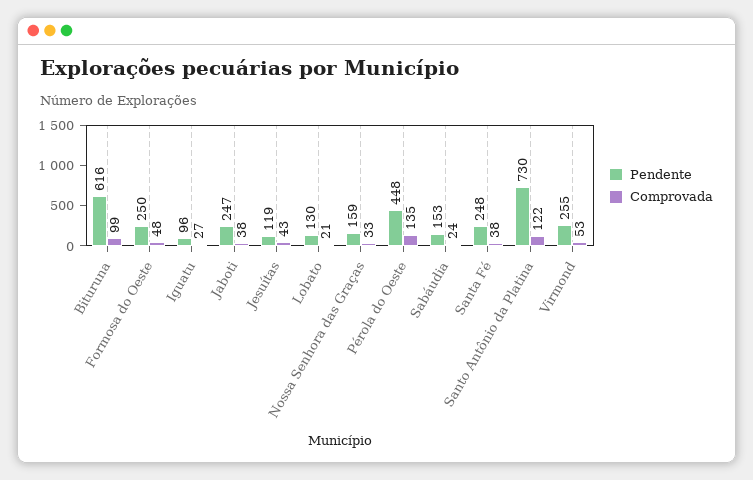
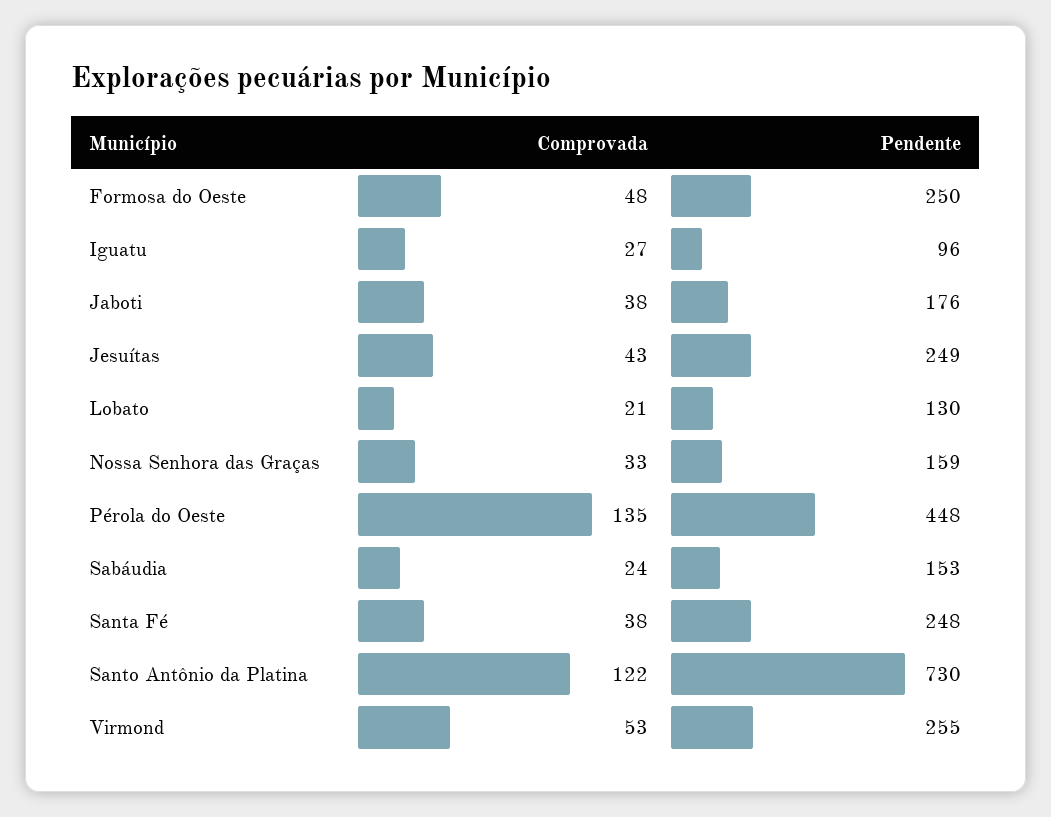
Pendente, Bituruna: 616 -> none
Comprovada, Bituruna: 99 -> none
Pendente, Jaboti: 247 -> 176
Pendente, Jesuítas: 119 -> 249

